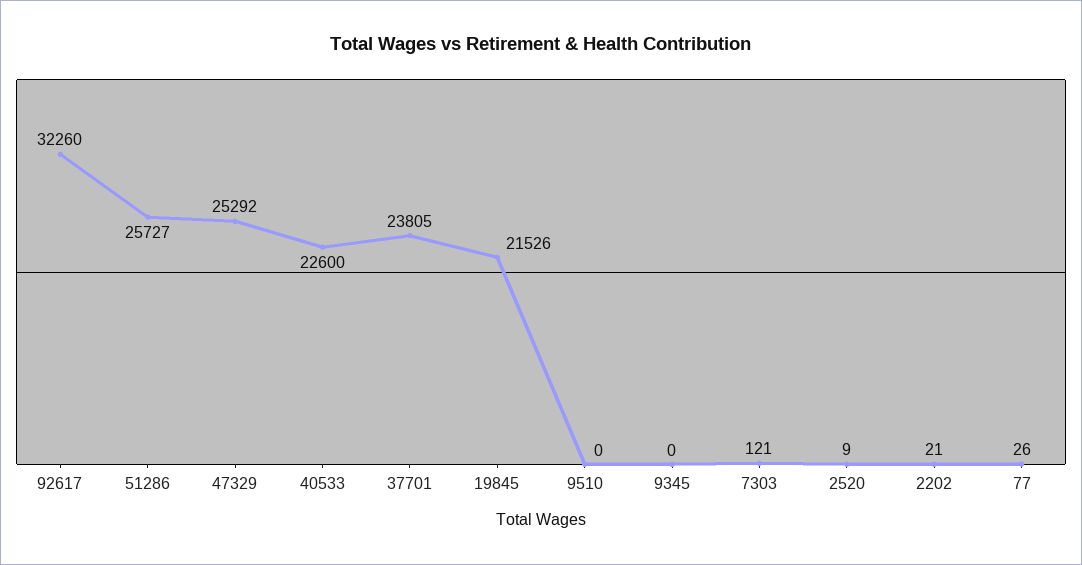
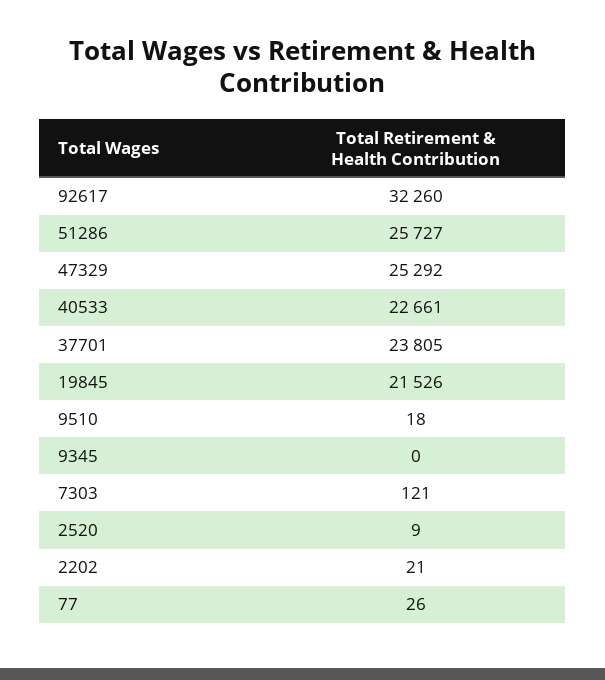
40533: 22600 -> 22661
9510: 0 -> 18

